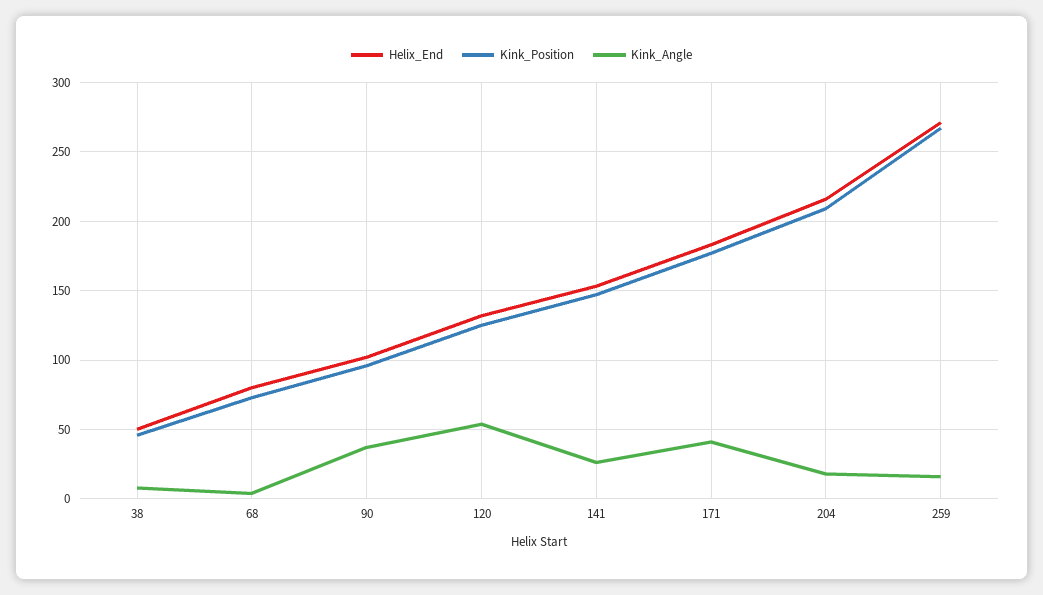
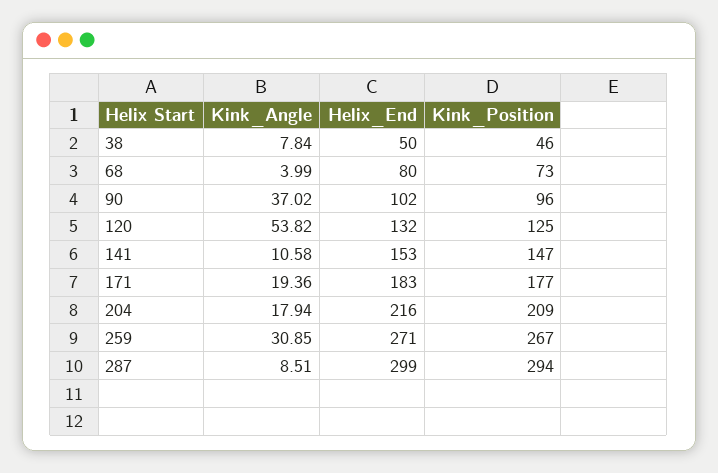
Kink_Angle, 141: 25 -> 10.58
Kink_Angle, 171: 40 -> 19.36
Kink_Angle, 259: 15 -> 30.85
Kink_Angle, 287: none -> 8.51
Helix_End, 287: none -> 299
Kink_Position, 287: none -> 294

